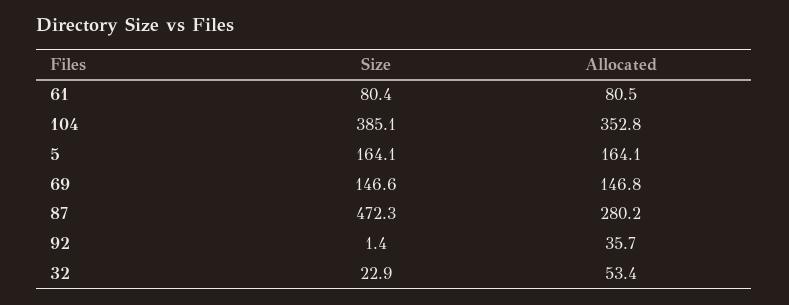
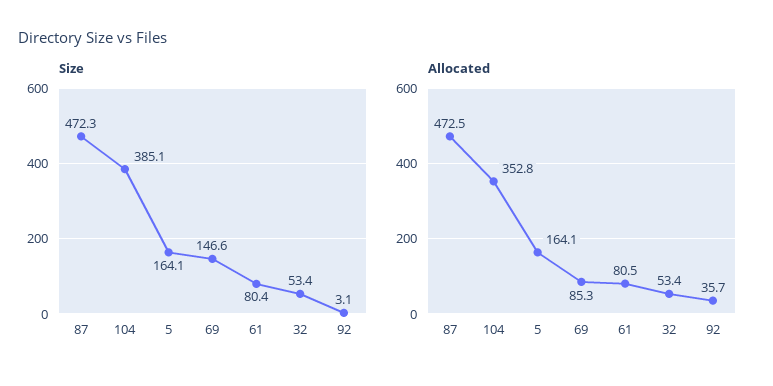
Allocated, 69: 146.8 -> 85.3
Allocated, 87: 280.2 -> 472.5
Size, 92: 1.4 -> 3.1
Size, 32: 22.9 -> 53.4

